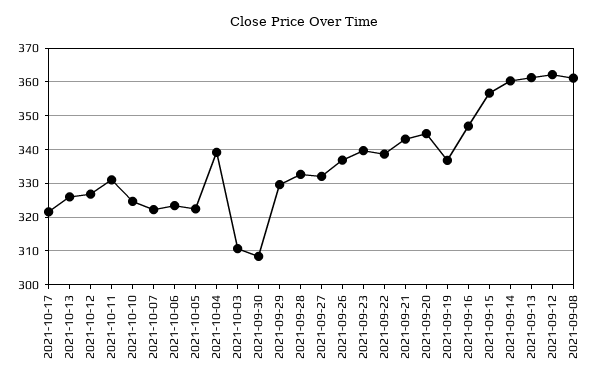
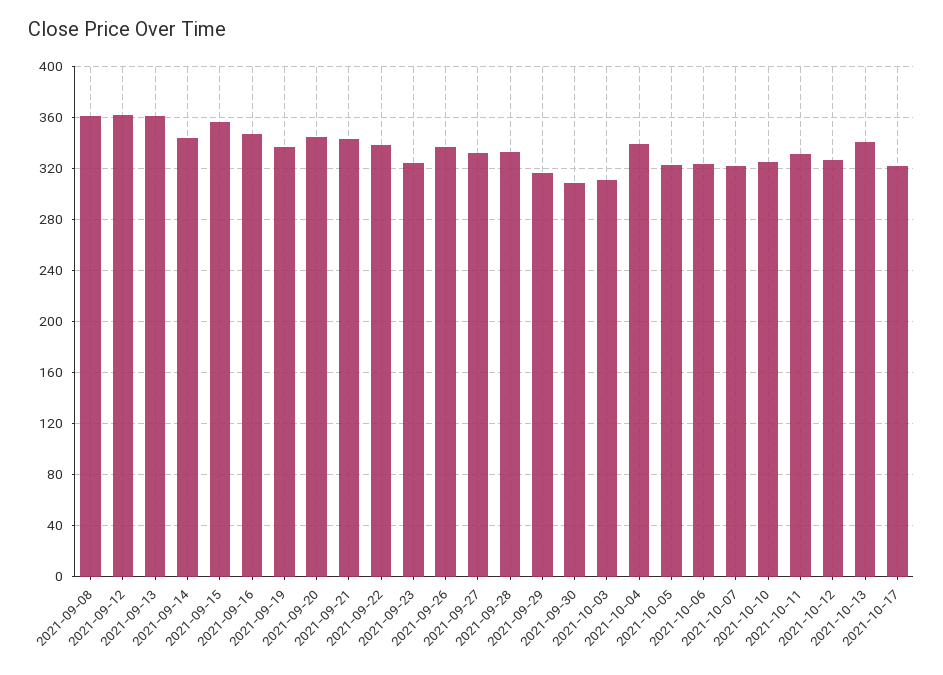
2021-10-13: 326 -> 340
2021-09-29: 330 -> 315
2021-09-23: 340 -> 325
2021-09-14: 360 -> 345

